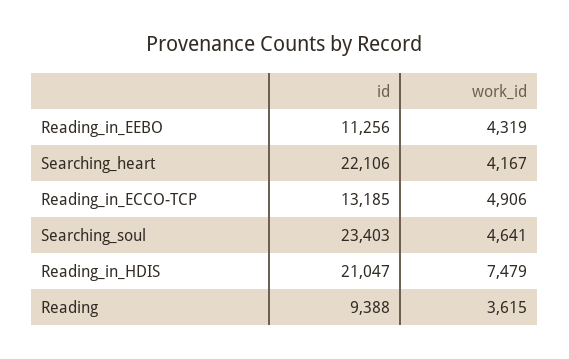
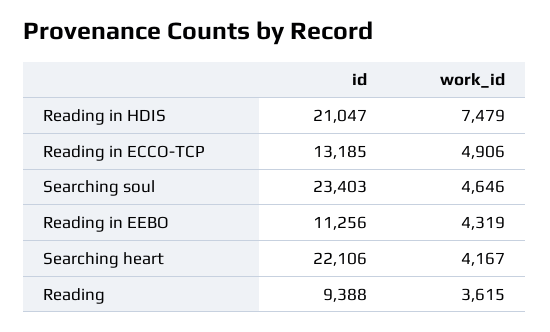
work_id, Searching_soul: 4641 -> 4646

